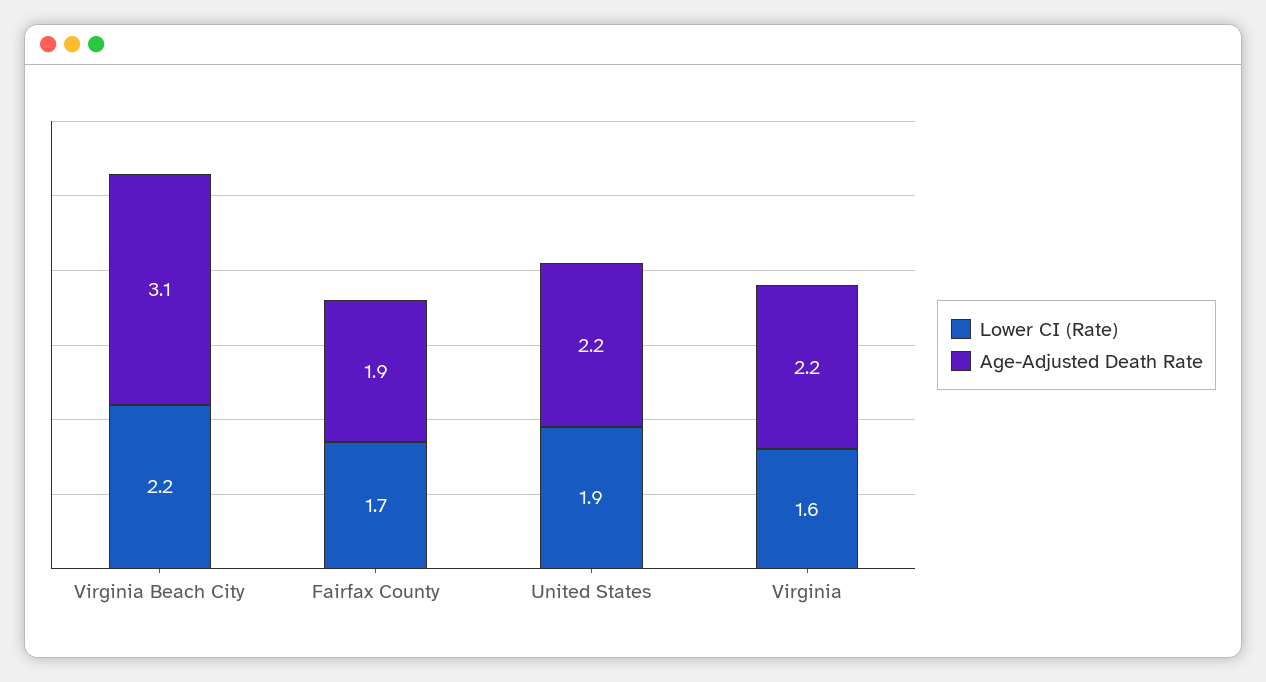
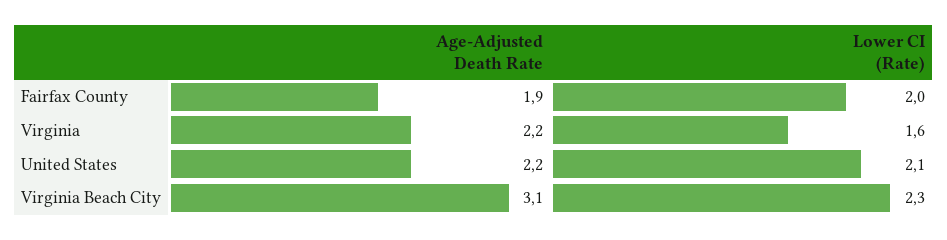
Lower CI (Rate), Virginia Beach City: 2.2 -> 2.3
Lower CI (Rate), Fairfax County: 1.7 -> 2
Lower CI (Rate), United States: 1.9 -> 2.1

